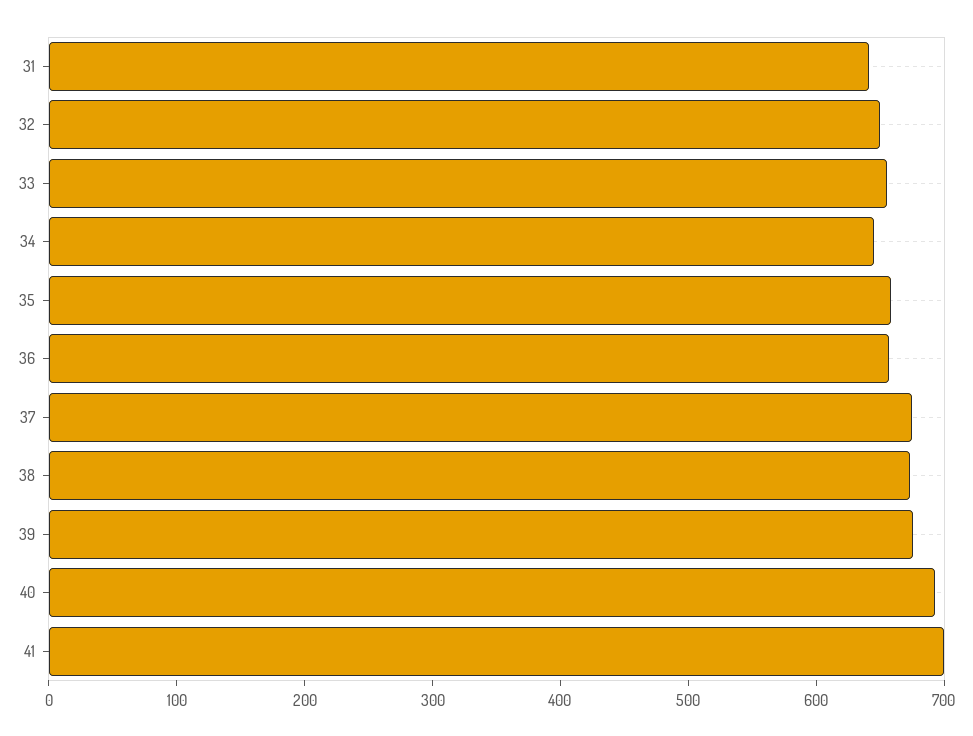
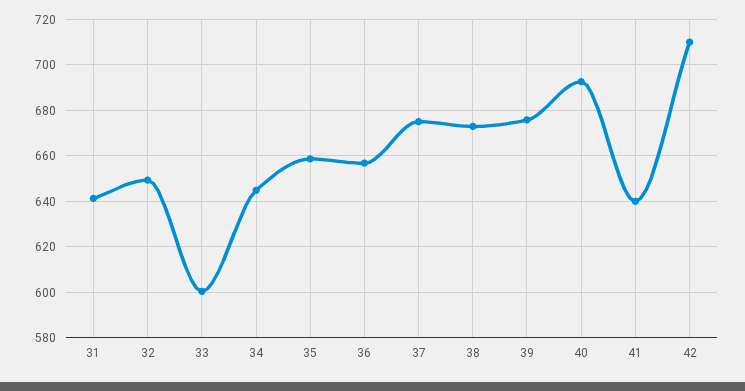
33: 660 -> 600
41: 700 -> 640
42: none -> 710

